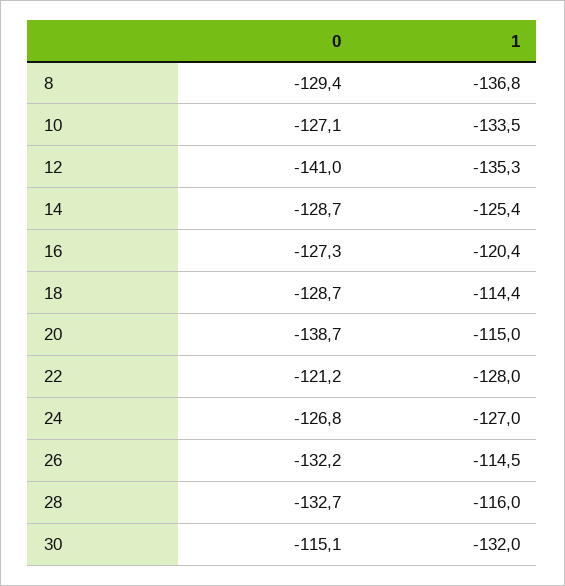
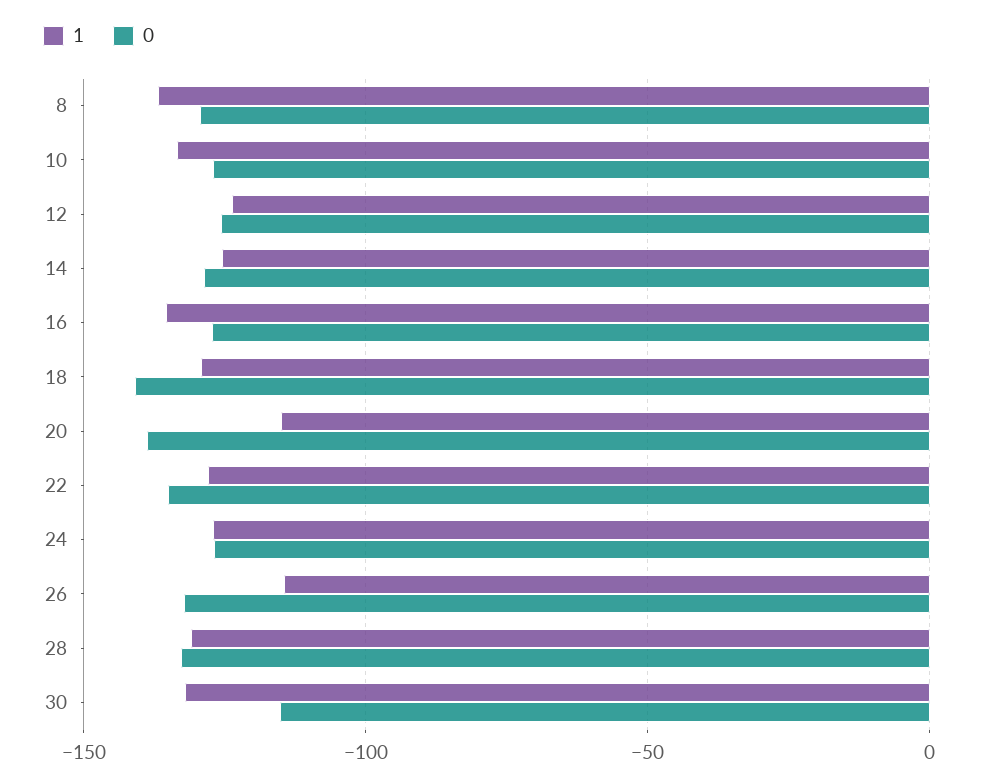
0, 12: -141 -> -125
1, 12: -135.3 -> -125
1, 16: -120.4 -> -135
0, 18: -128.7 -> -140
1, 18: -114.4 -> -130
0, 22: -121.2 -> -135
1, 28: -116 -> -130

